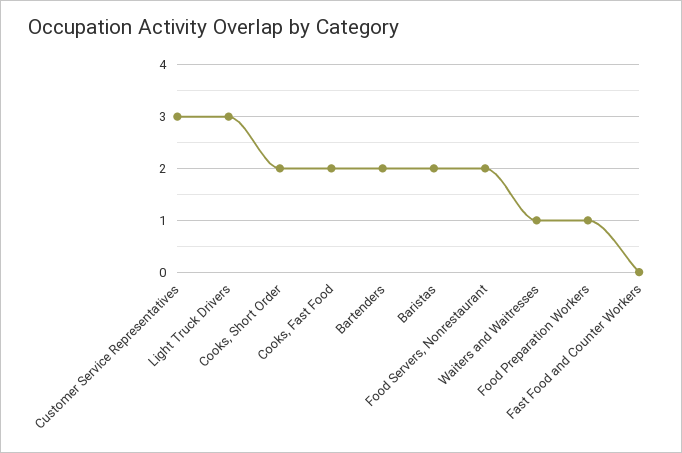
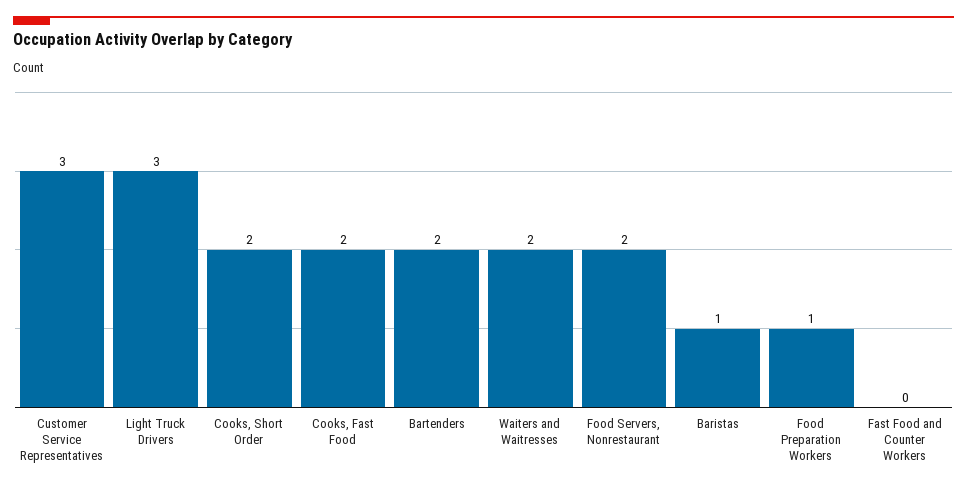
Baristas: 2 -> 1
Waiters and Waitresses: 1 -> 2

